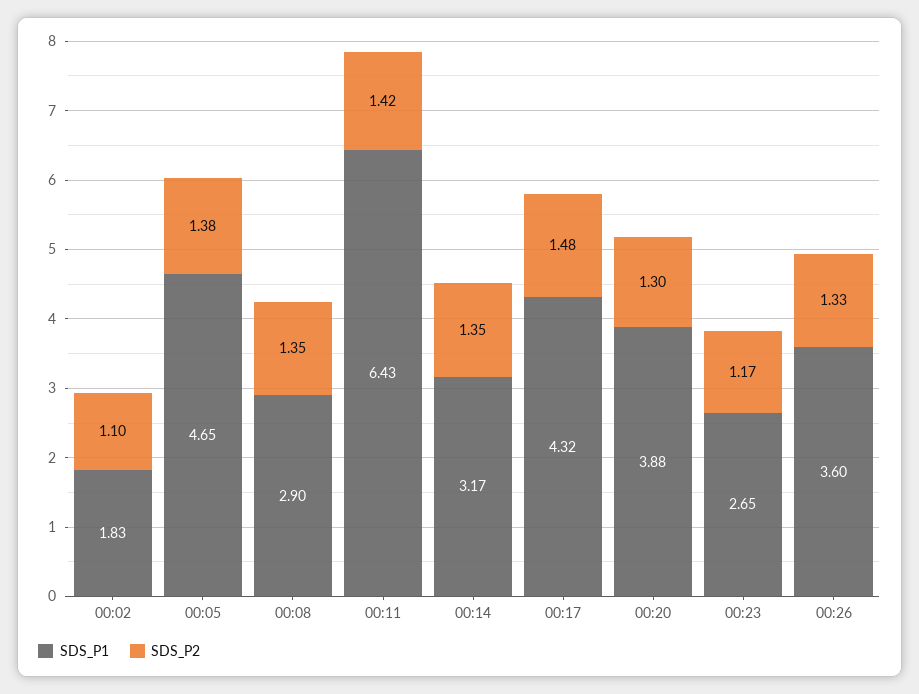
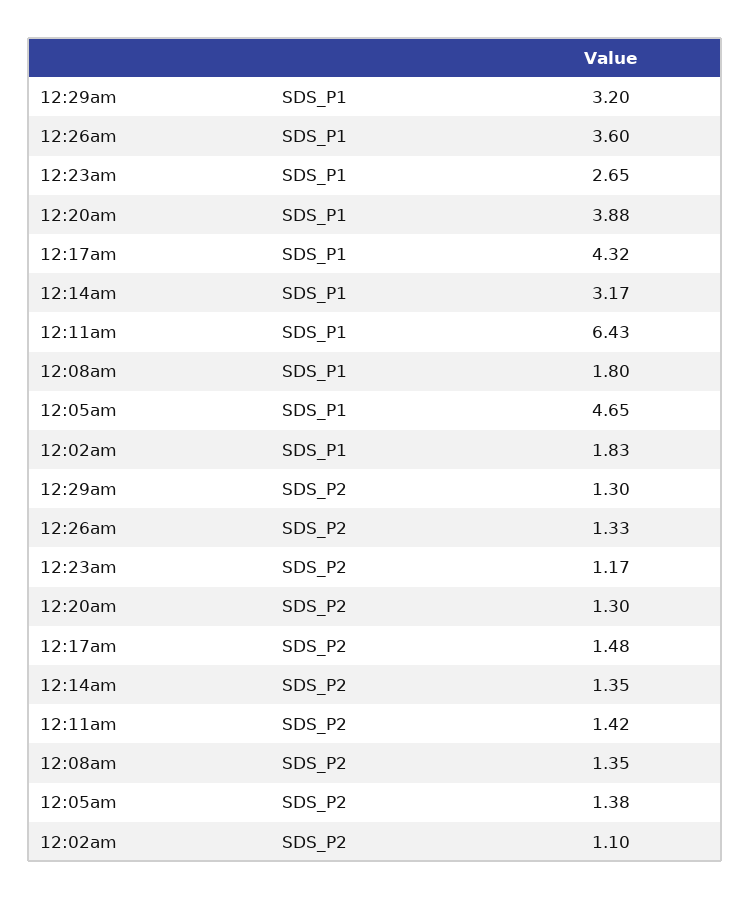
SDS_P1, 00:08: 2.9 -> 1.8
SDS_P1, 12:29am: none -> 3.2
SDS_P2, 12:29am: none -> 1.3

